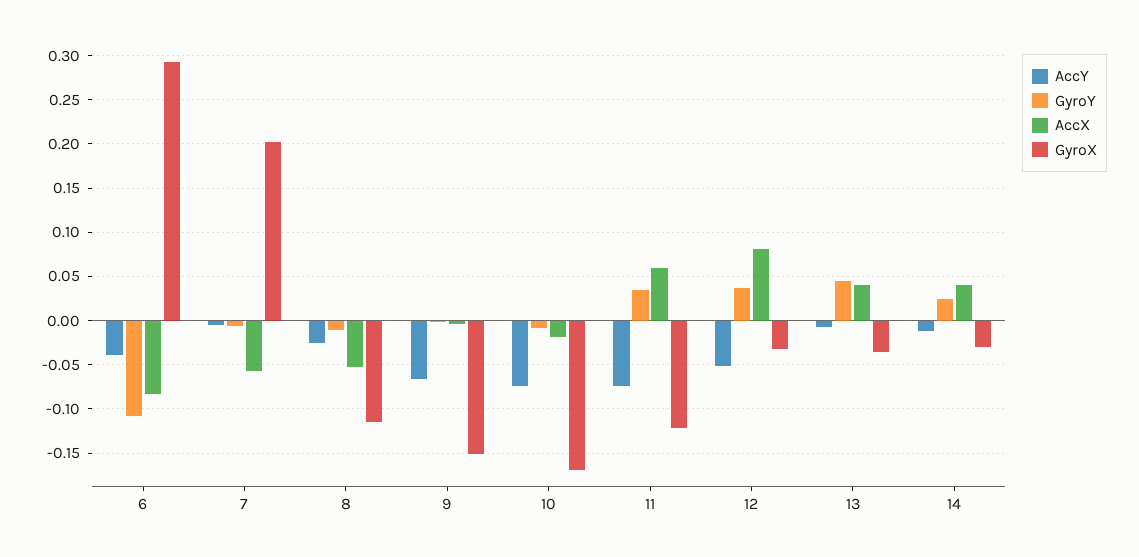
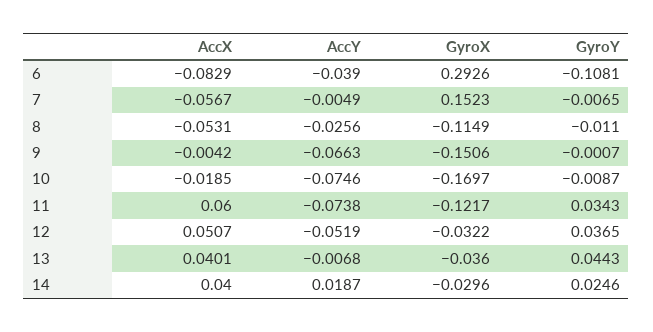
GyroX, 7: 0.2 -> 0.1523
AccX, 12: 0.08 -> 0.0507
AccY, 14: -0.01 -> 0.0187

